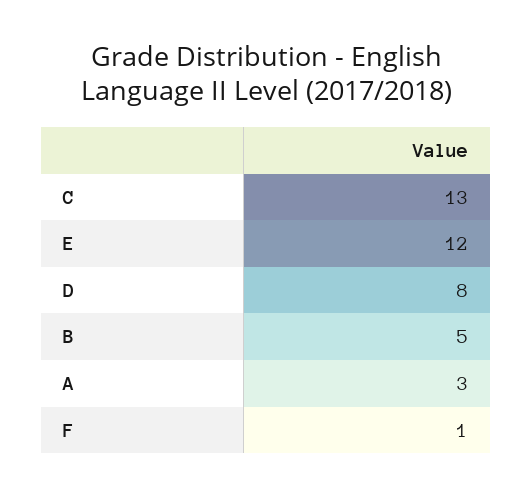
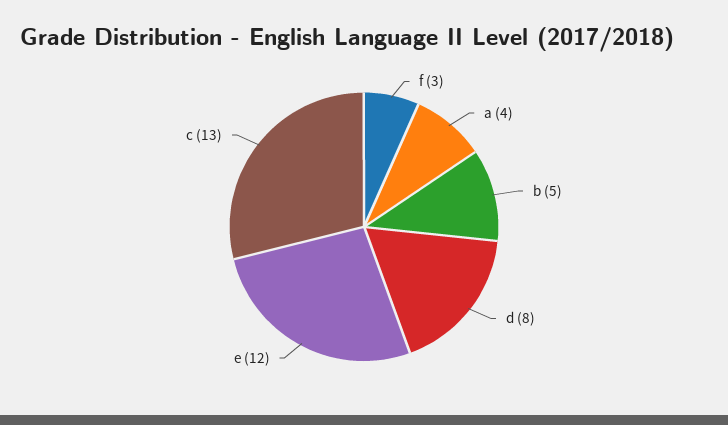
A: 3 -> 4
F: 1 -> 3

